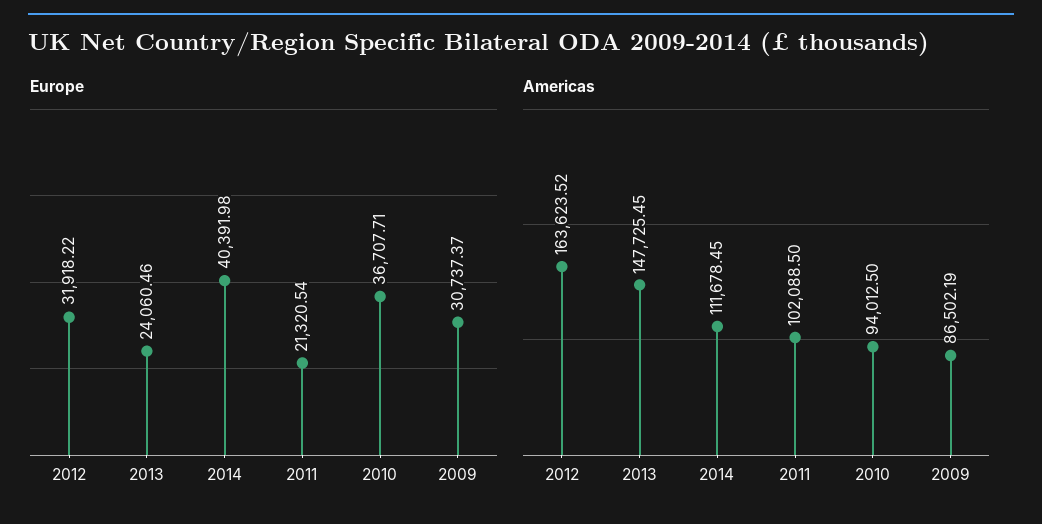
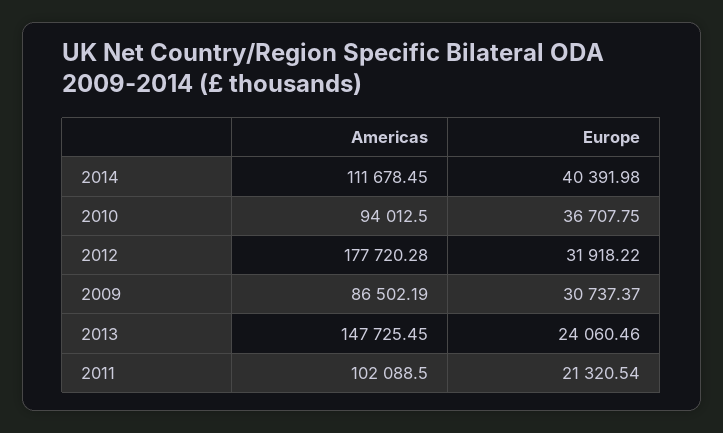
Europe, 2010: 36707.71 -> 36707.75
Americas, 2012: 163623.52 -> 177720.28

